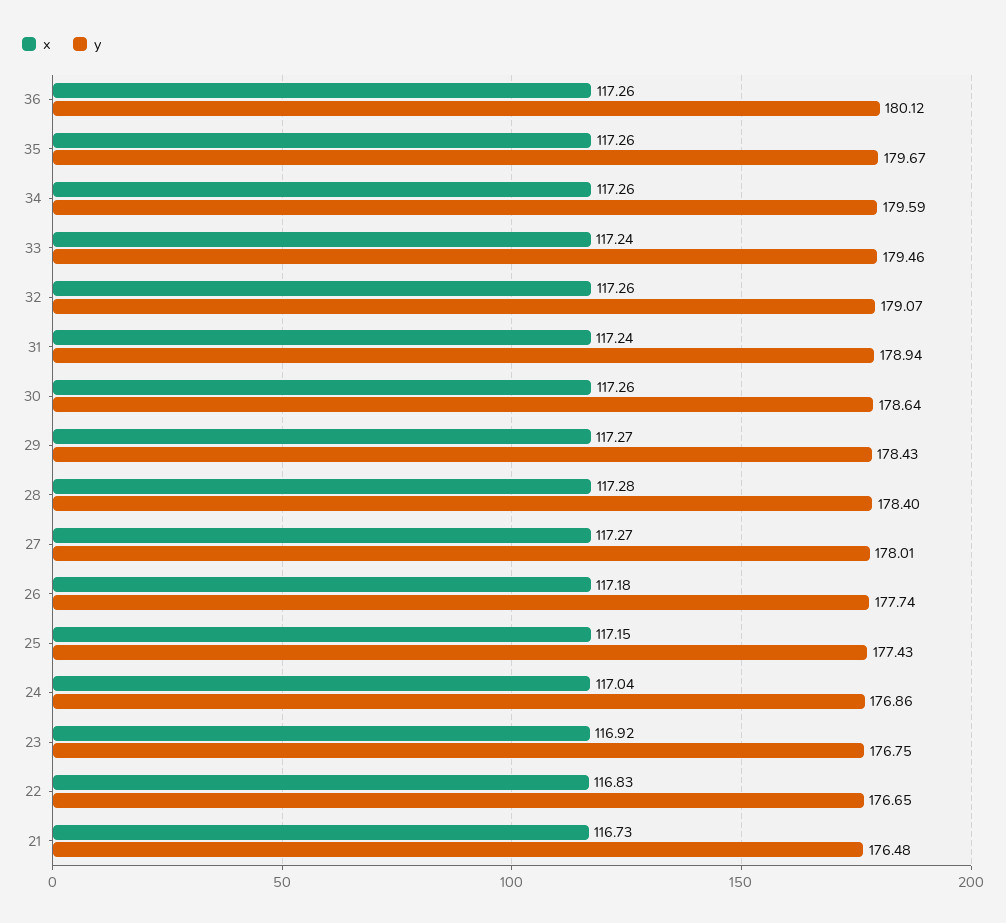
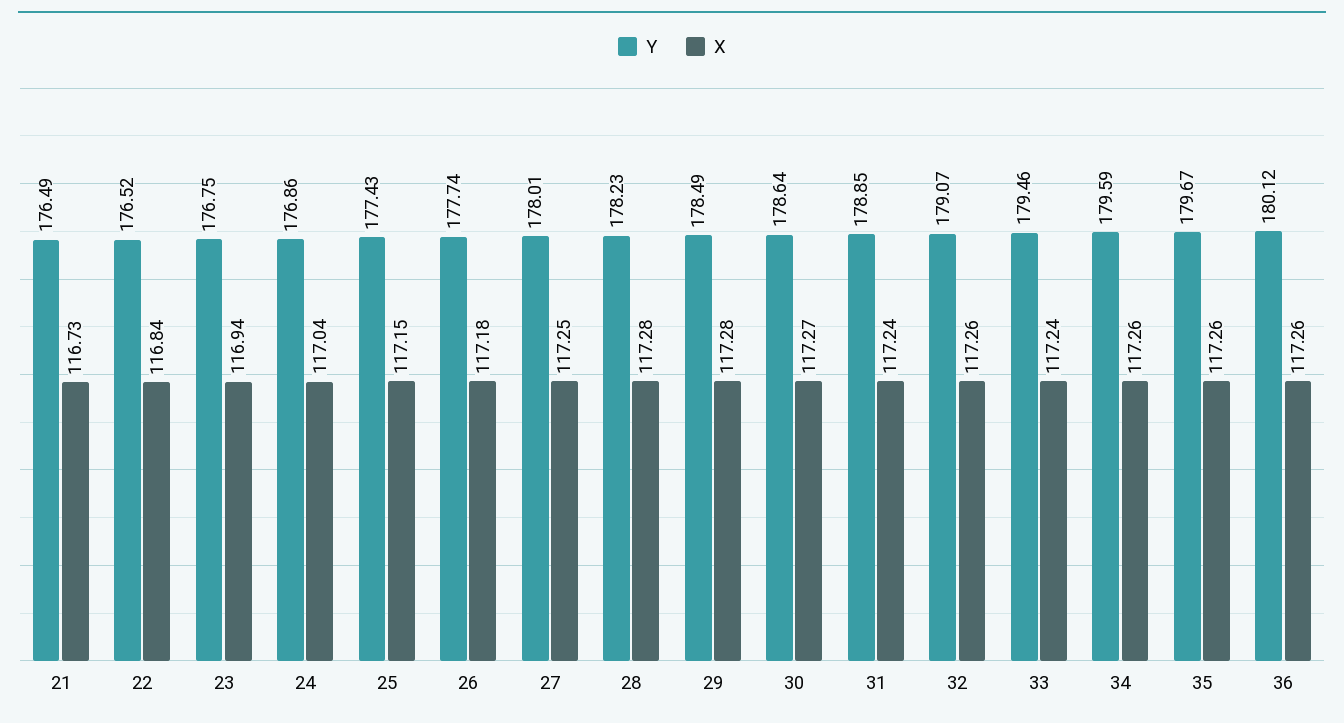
y, 31: 178.94 -> 178.85
x, 30: 117.26 -> 117.27
x, 29: 117.27 -> 117.28
y, 29: 178.43 -> 178.49
y, 28: 178.4 -> 178.23
x, 27: 117.27 -> 117.25
x, 23: 116.92 -> 116.94
x, 22: 116.83 -> 116.84
y, 22: 176.65 -> 176.52
y, 21: 176.48 -> 176.49

